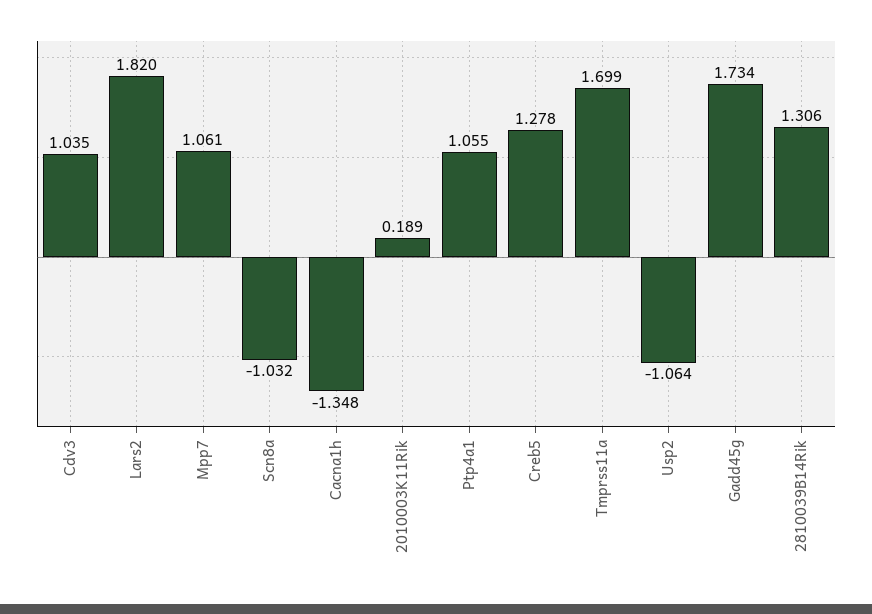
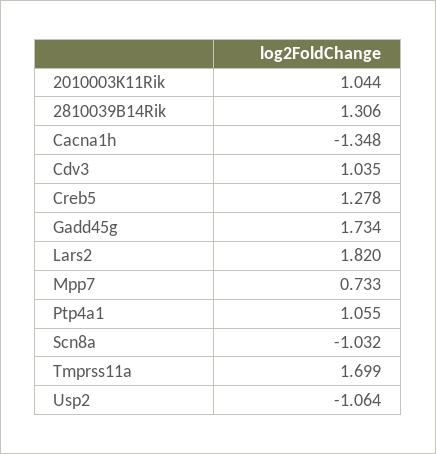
Mpp7: 1.061 -> 0.733
2010003K11Rik: 0.189 -> 1.044

